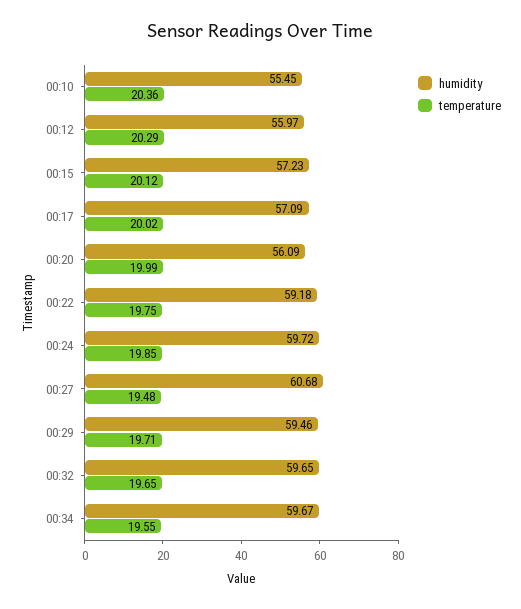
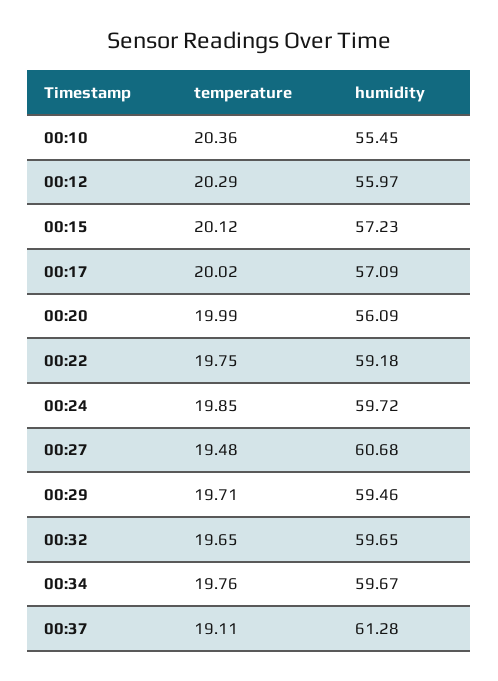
temperature, 00:34: 19.55 -> 19.76
temperature, 00:37: none -> 19.11
humidity, 00:37: none -> 61.28

